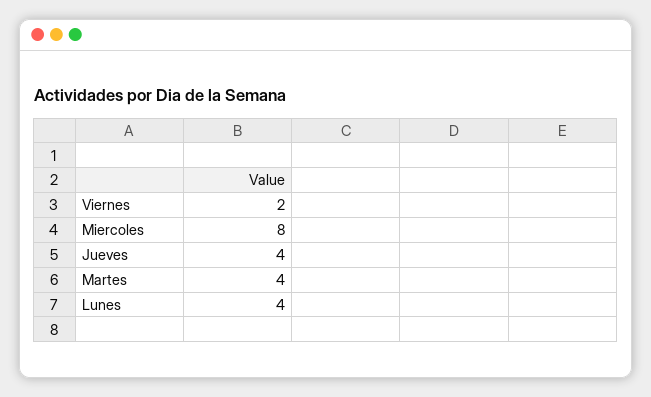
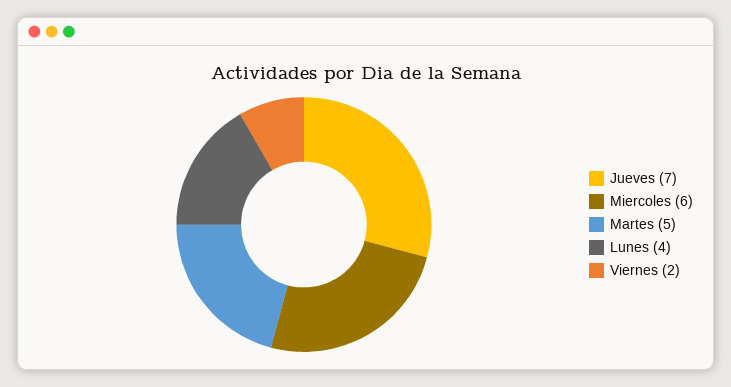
Miercoles: 8 -> 6
Jueves: 4 -> 7
Martes: 4 -> 5

